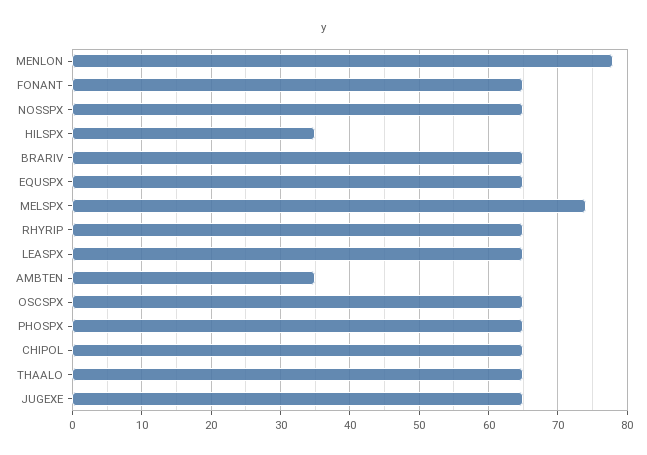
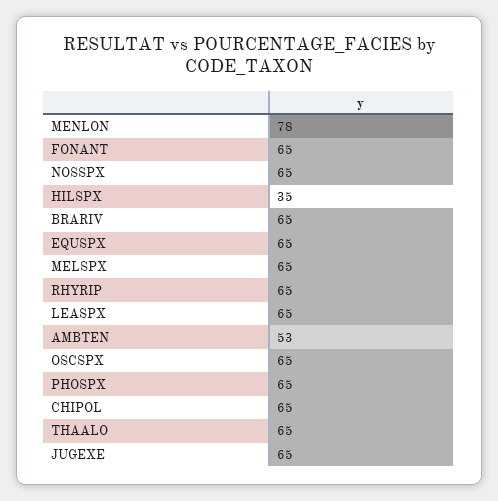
MELSPX: 74 -> 65
AMBTEN: 35 -> 53

